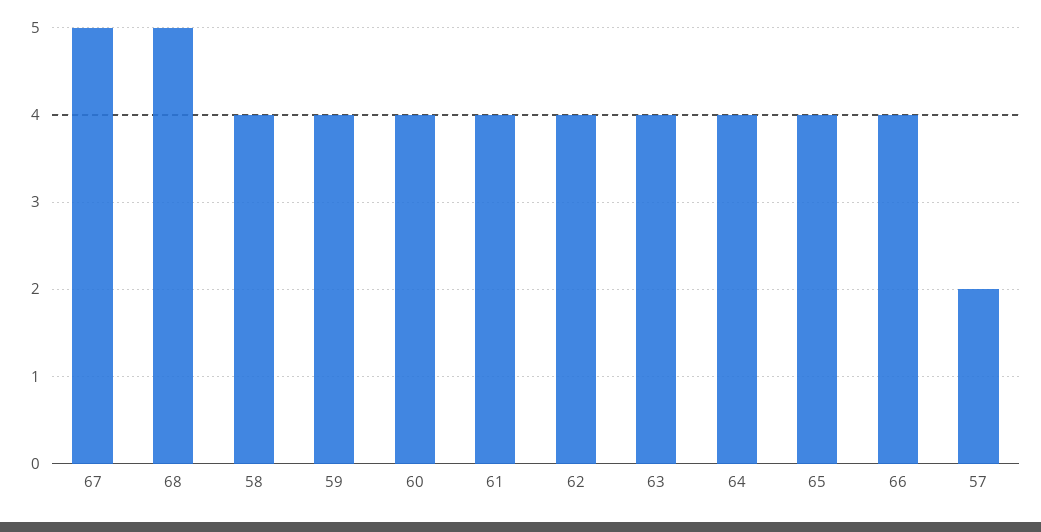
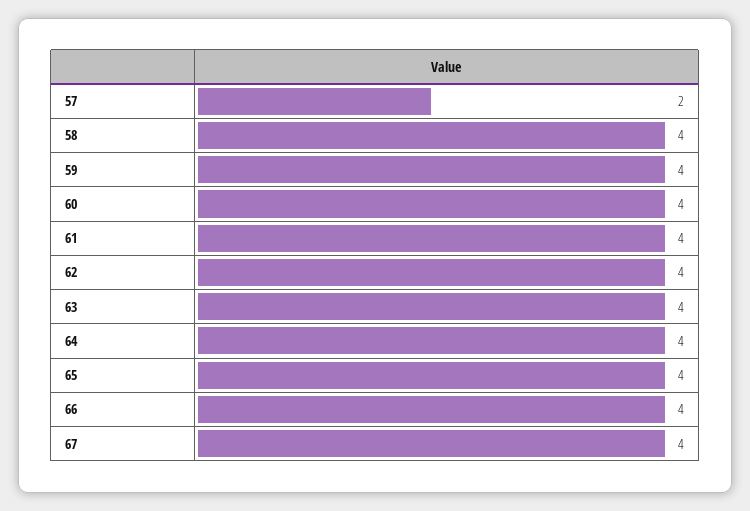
67: 5 -> 4
68: 5 -> none

